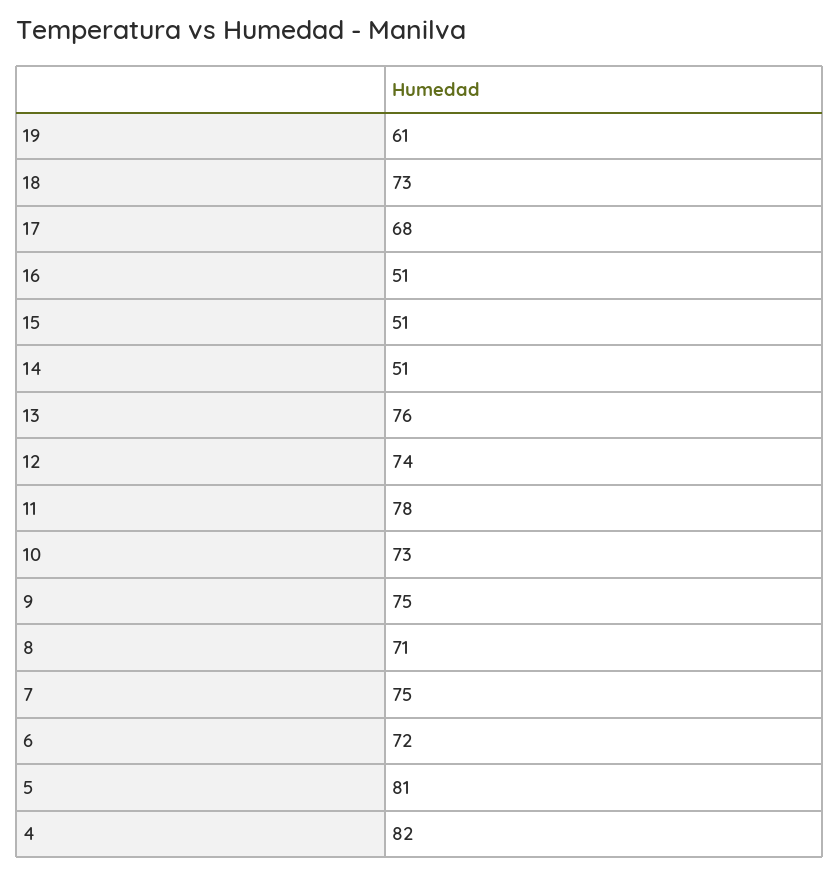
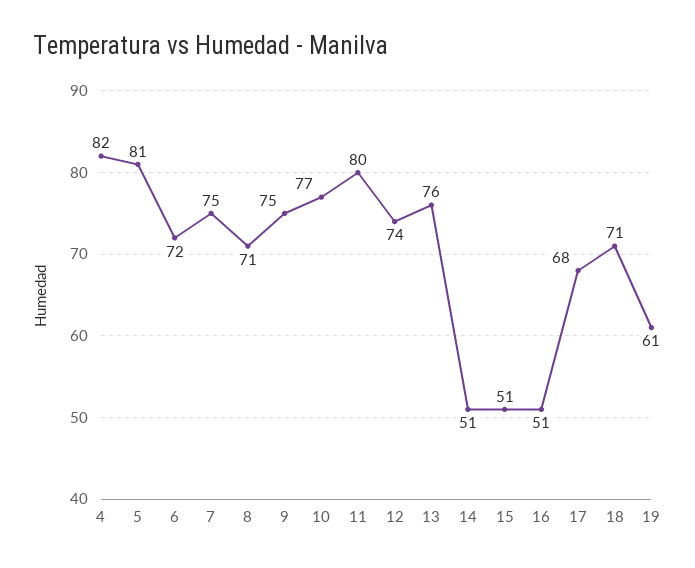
18: 73 -> 71
11: 78 -> 80
10: 73 -> 77

